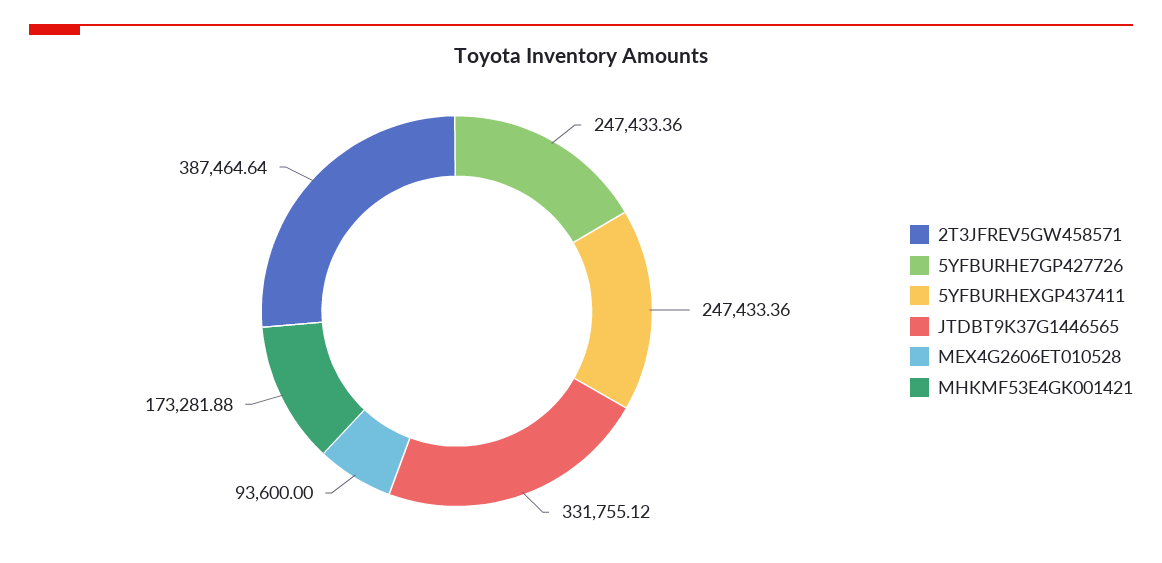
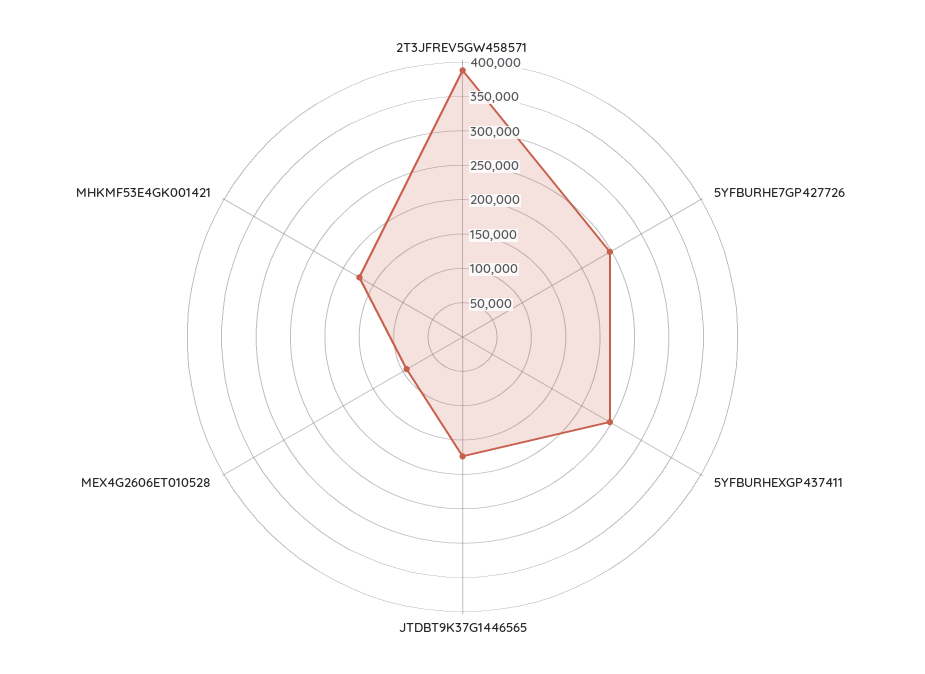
JTDBT9K37G1446565: 331755.12 -> 175000

